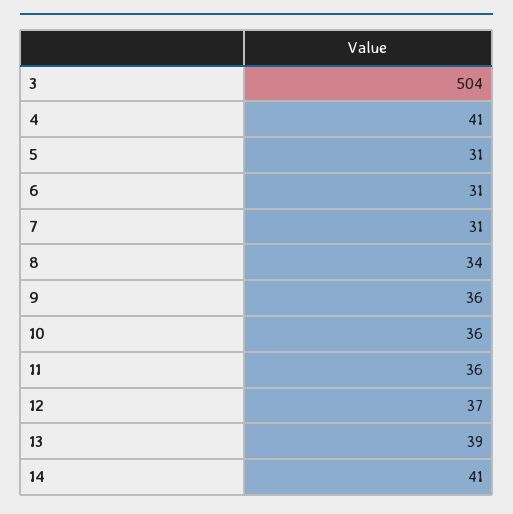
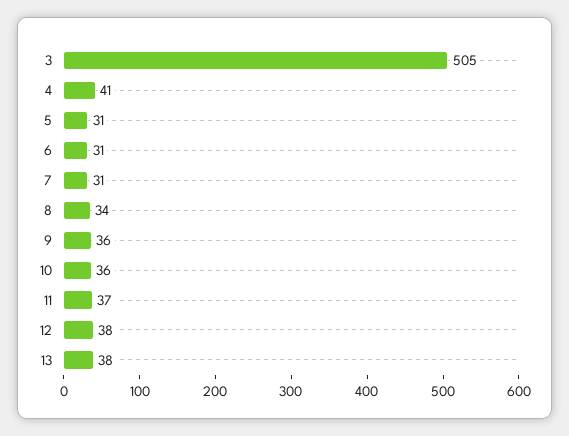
3: 504 -> 505
11: 36 -> 37
12: 37 -> 38
13: 39 -> 38
14: 41 -> none

